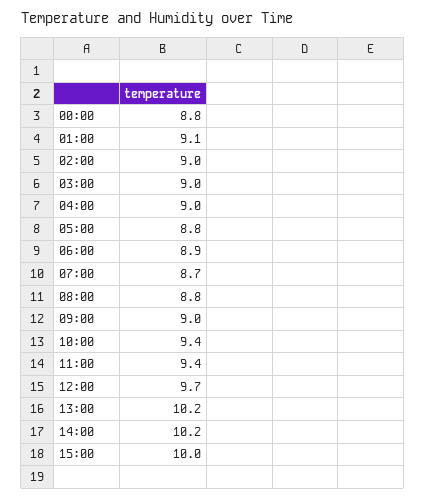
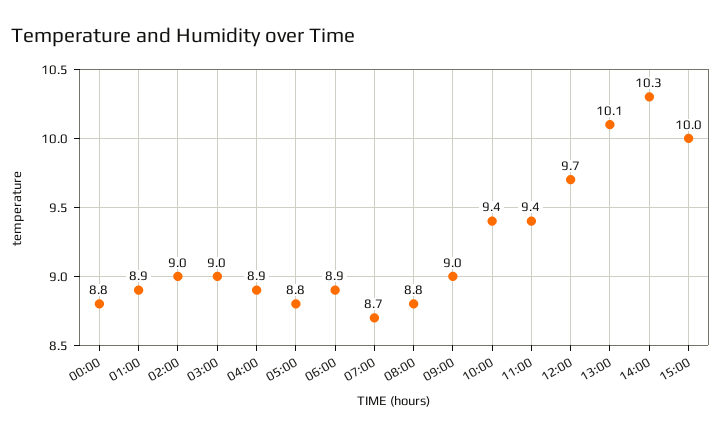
01:00: 9.1 -> 8.9
04:00: 9 -> 8.9
13:00: 10.2 -> 10.1
14:00: 10.2 -> 10.3

